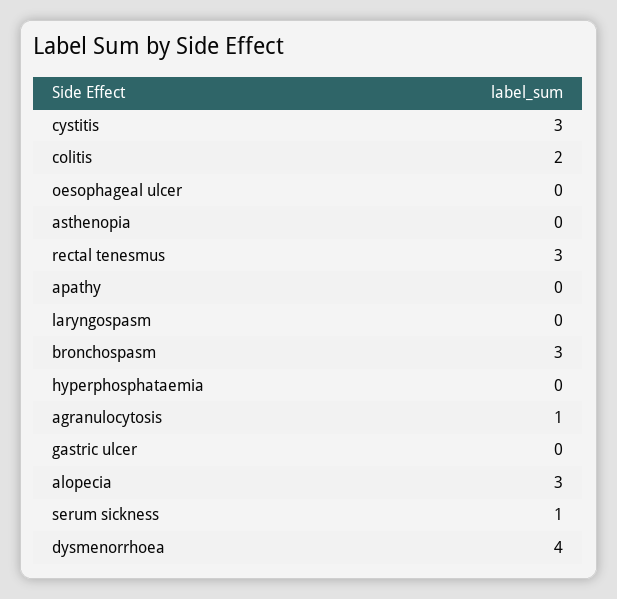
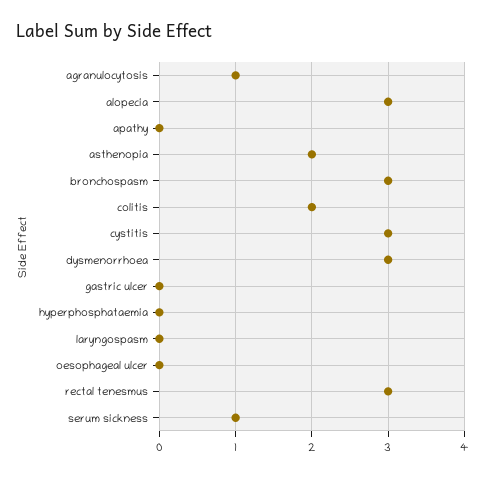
asthenopia: 0 -> 2
dysmenorrhoea: 4 -> 3

